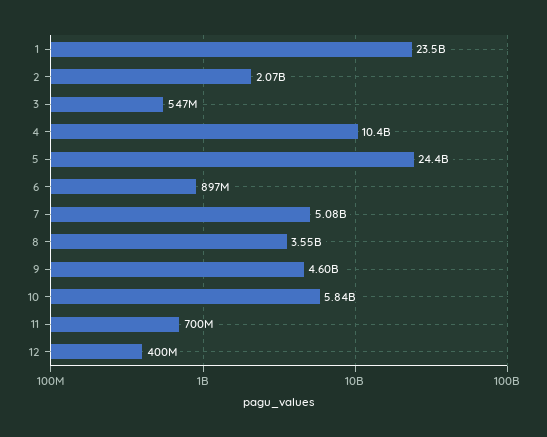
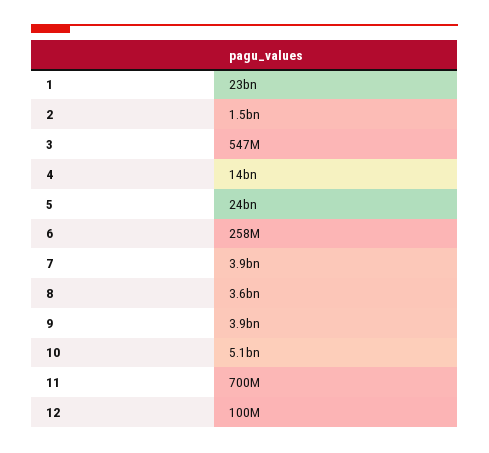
2: 2070000000 -> 1500000000
4: 10400000000 -> 14000000000
6: 897000000 -> 258000000
7: 5080000000 -> 3900000000
9: 4600000000 -> 3900000000
10: 5840000000 -> 5100000000
12: 400000000 -> 100000000

